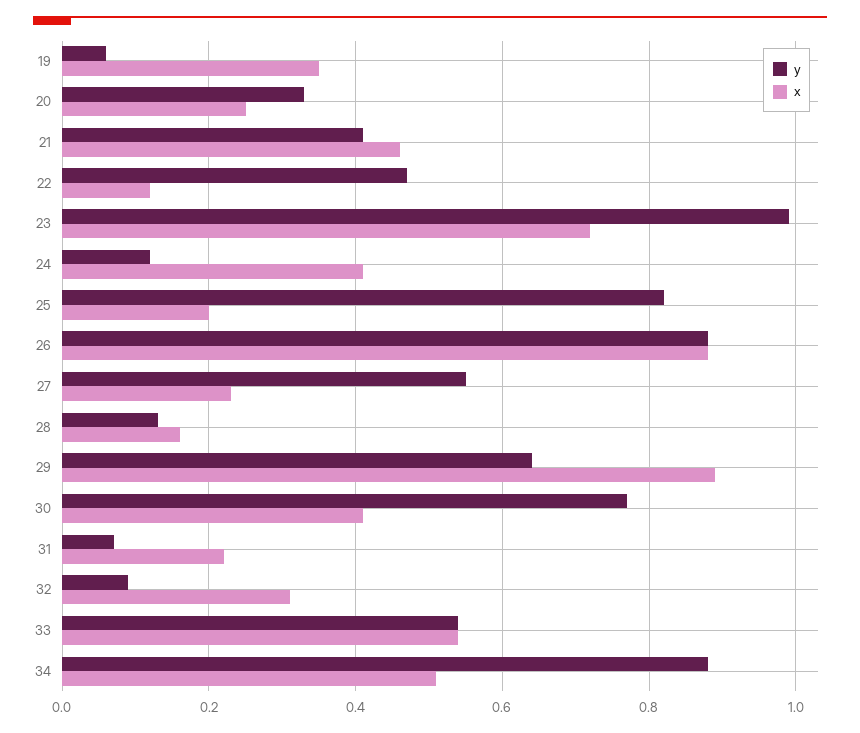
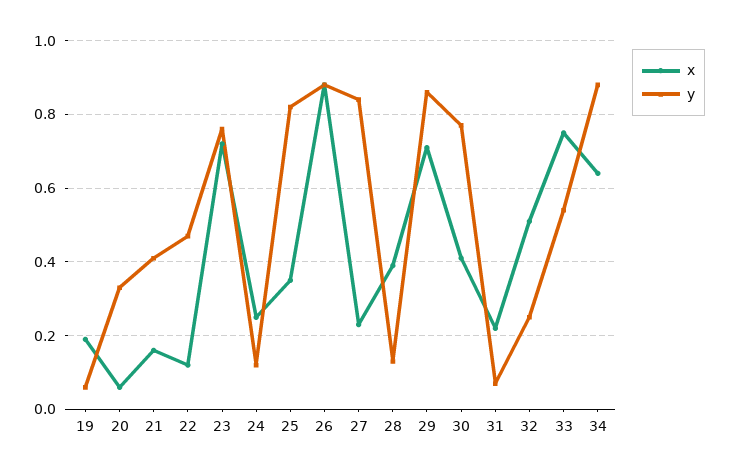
x, 19: 0.35 -> 0.2
x, 20: 0.25 -> 0.05
x, 21: 0.45 -> 0.15
y, 23: 1 -> 0.75
x, 24: 0.4 -> 0.25
x, 25: 0.2 -> 0.35
y, 27: 0.55 -> 0.85
x, 28: 0.15 -> 0.4
y, 29: 0.65 -> 0.85
x, 29: 0.9 -> 0.7
y, 32: 0.1 -> 0.25
x, 32: 0.3 -> 0.5
x, 33: 0.55 -> 0.75
x, 34: 0.5 -> 0.65

